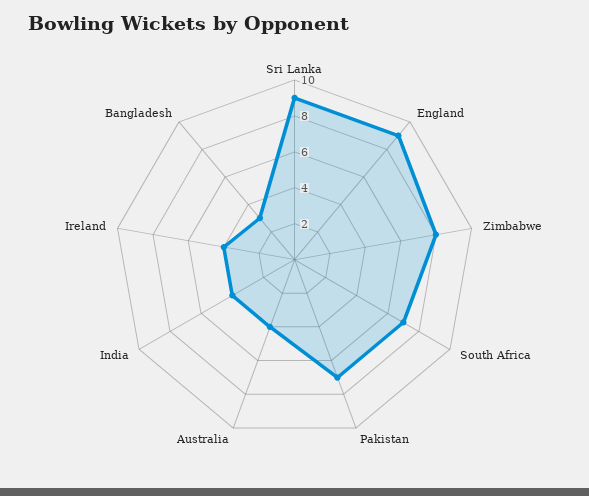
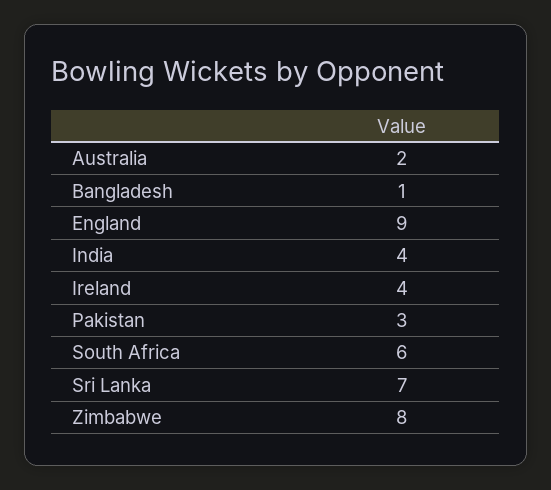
Sri Lanka: 9 -> 7
South Africa: 7 -> 6
Pakistan: 7 -> 3
Australia: 4 -> 2
Bangladesh: 3 -> 1

